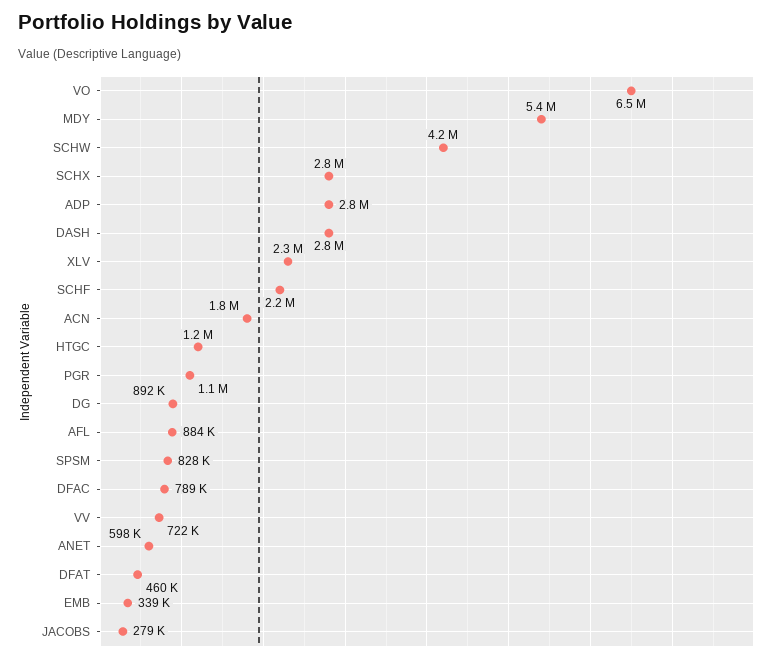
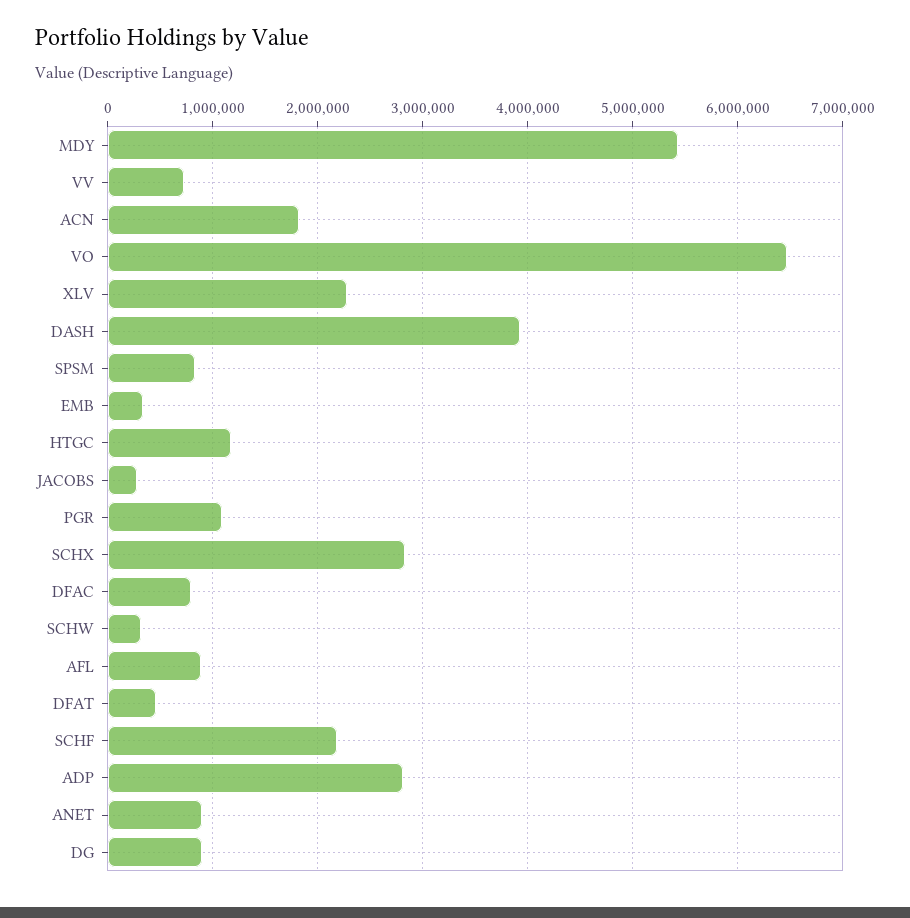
SCHW: 4200000 -> 300000
DASH: 2800000 -> 3900000
ANET: 598000 -> 900000

